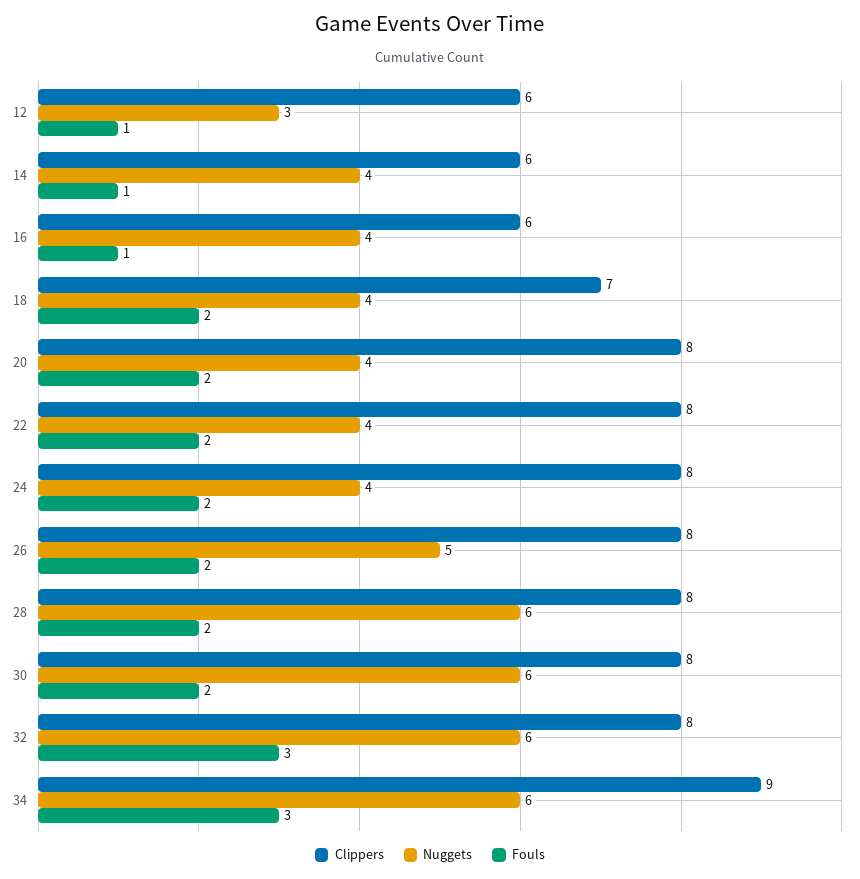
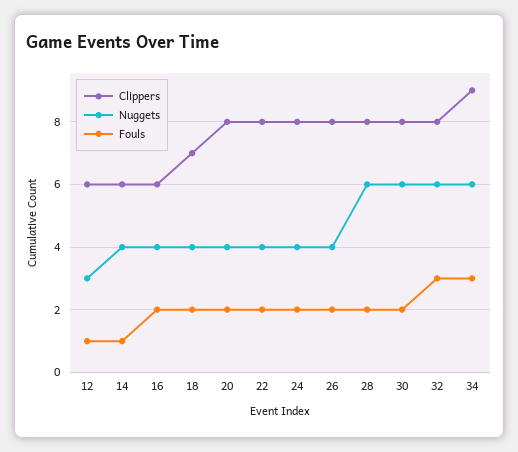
Fouls, 16: 1 -> 2
Nuggets, 26: 5 -> 4

